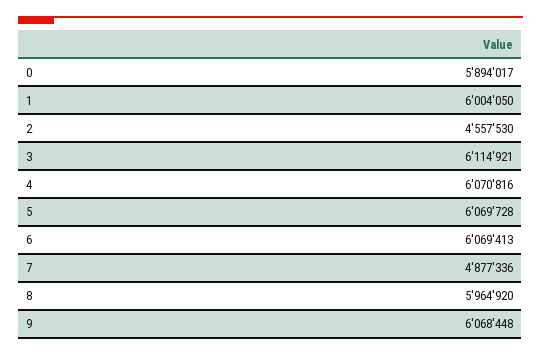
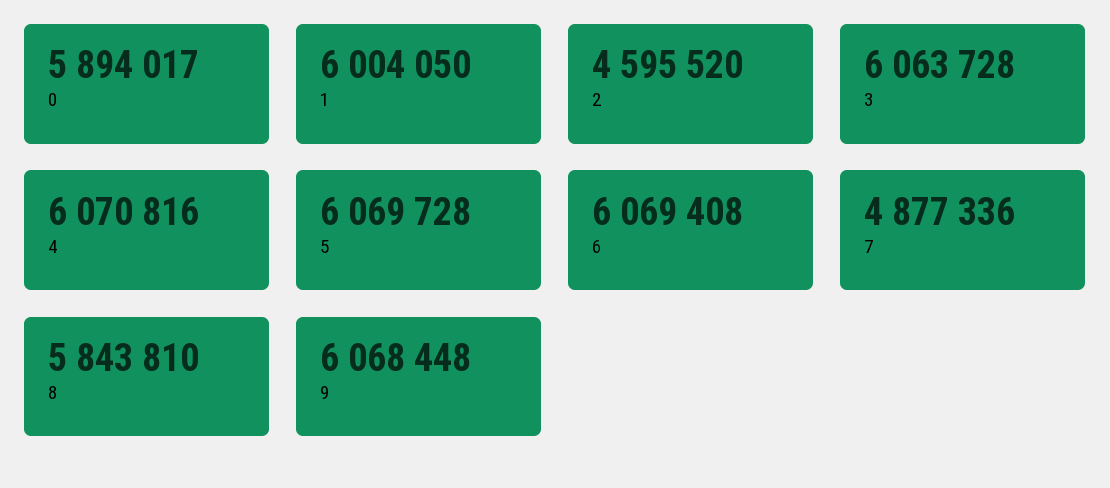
2: 4557530 -> 4595520
3: 6114921 -> 6063728
6: 6069413 -> 6069408
8: 5964920 -> 5843810

